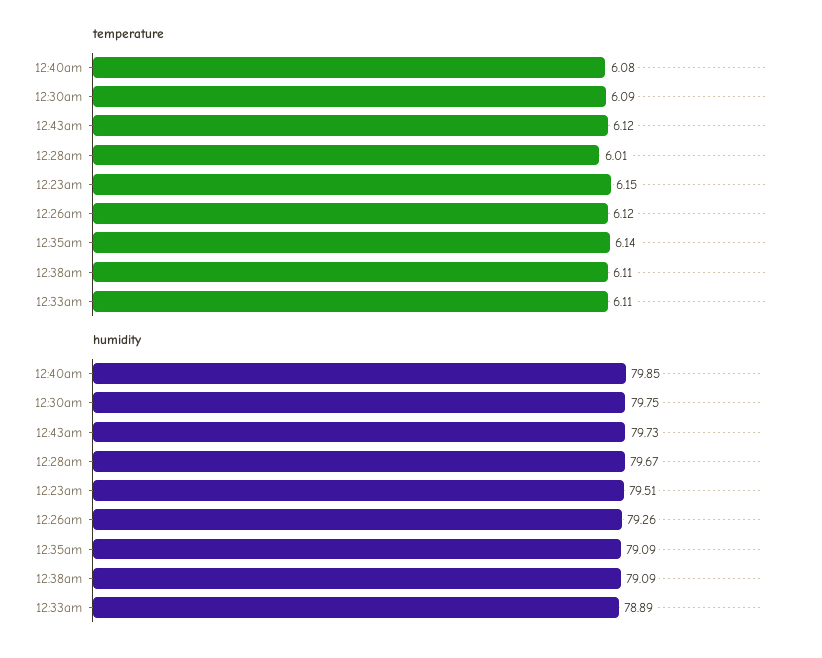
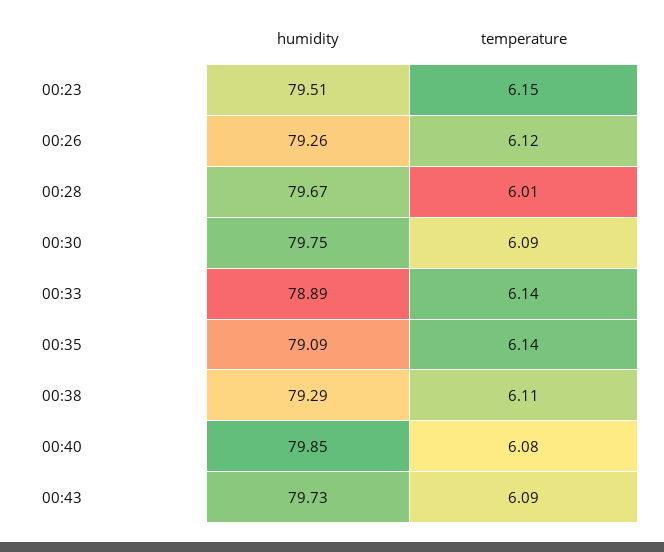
temperature, 12:43am: 6.12 -> 6.09
temperature, 12:33am: 6.11 -> 6.14
humidity, 12:38am: 79.09 -> 79.29

